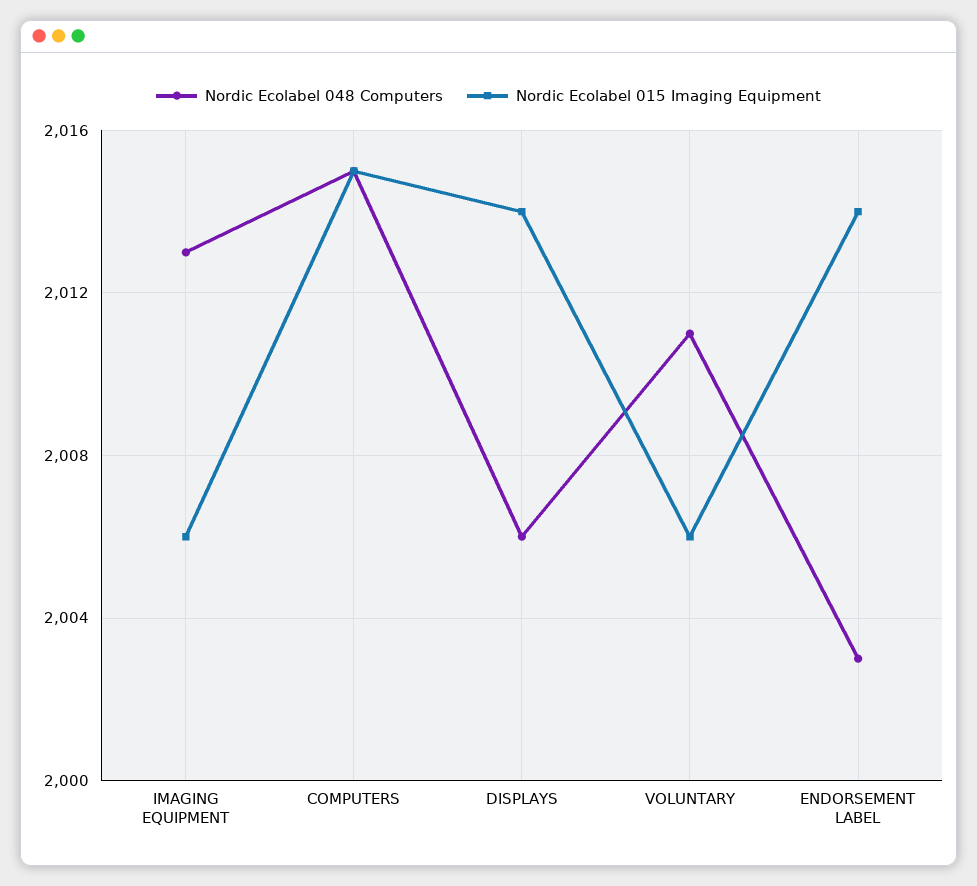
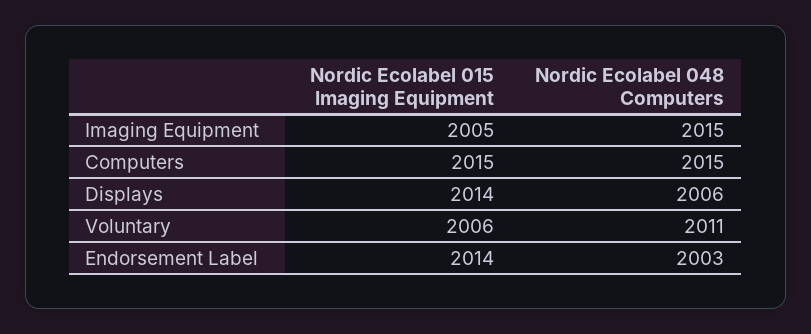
Nordic Ecolabel 048 Computers, IMAGING EQUIPMENT: 2013 -> 2015
Nordic Ecolabel 015 Imaging Equipment, IMAGING EQUIPMENT: 2006 -> 2005

